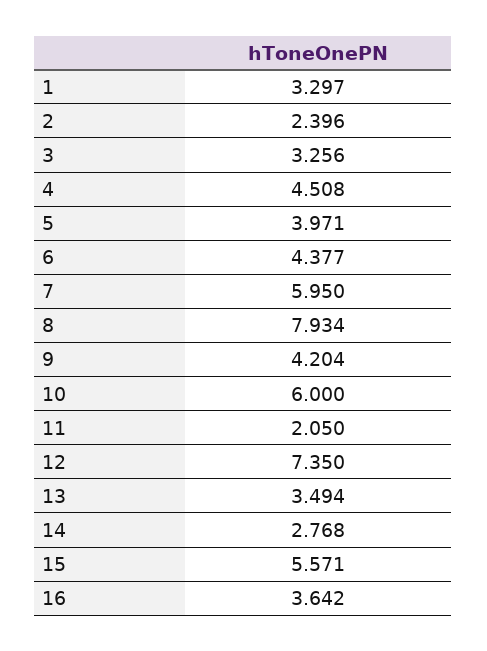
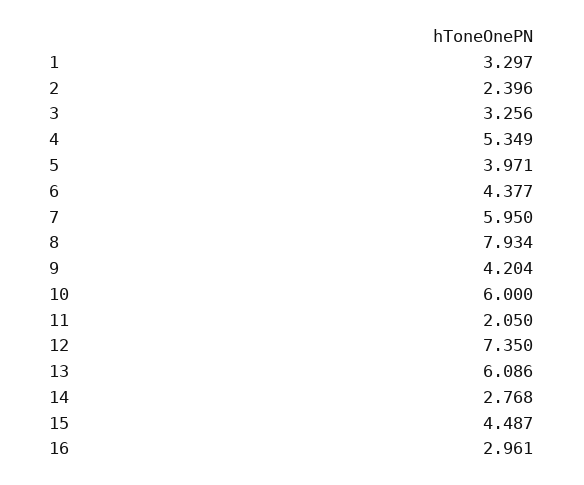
4: 4.508 -> 5.349
13: 3.494 -> 6.086
15: 5.571 -> 4.487
16: 3.642 -> 2.961

